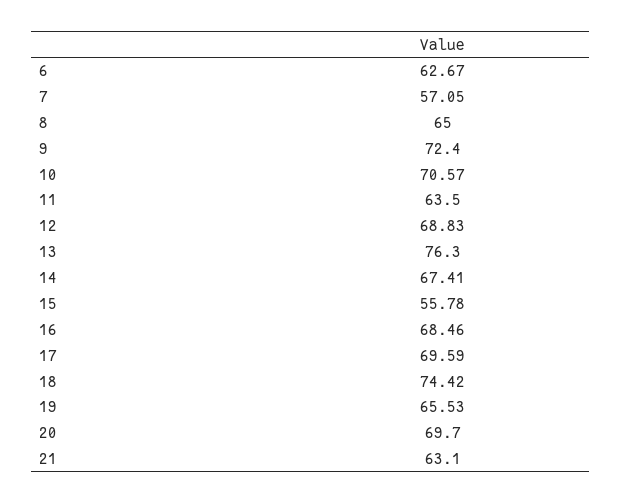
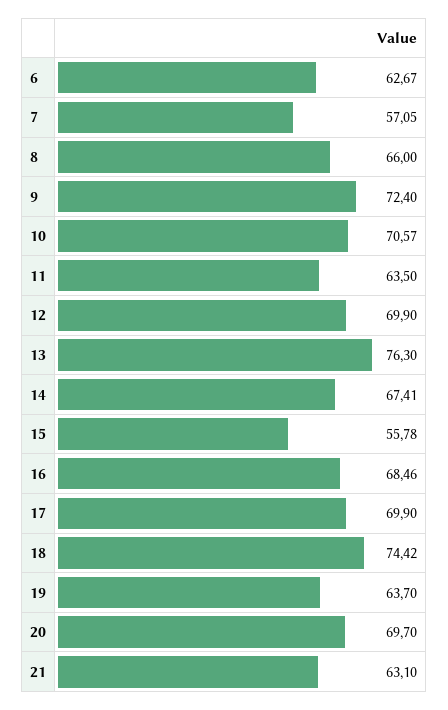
8: 65 -> 66
12: 68.83 -> 69.9
17: 69.59 -> 69.9
19: 65.53 -> 63.7

